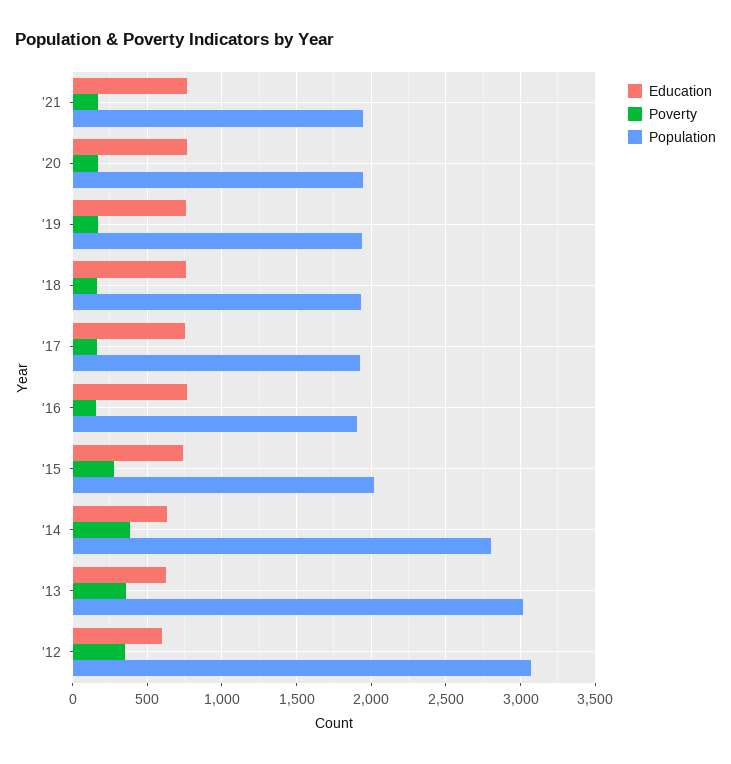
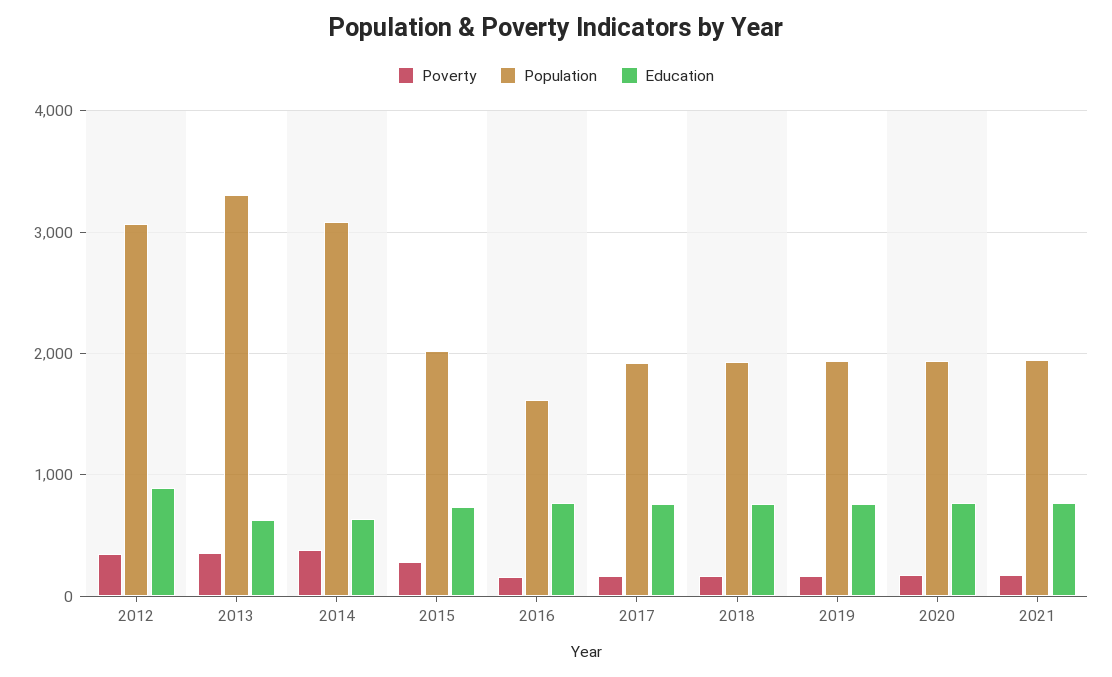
Population, '16: 1900 -> 1600
Population, '14: 2800 -> 3100
Population, '13: 3000 -> 3300
Education, '12: 600 -> 900

